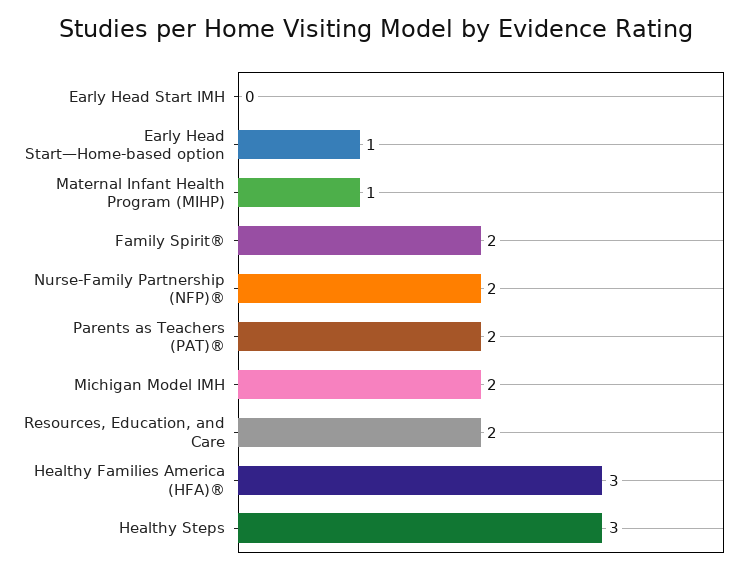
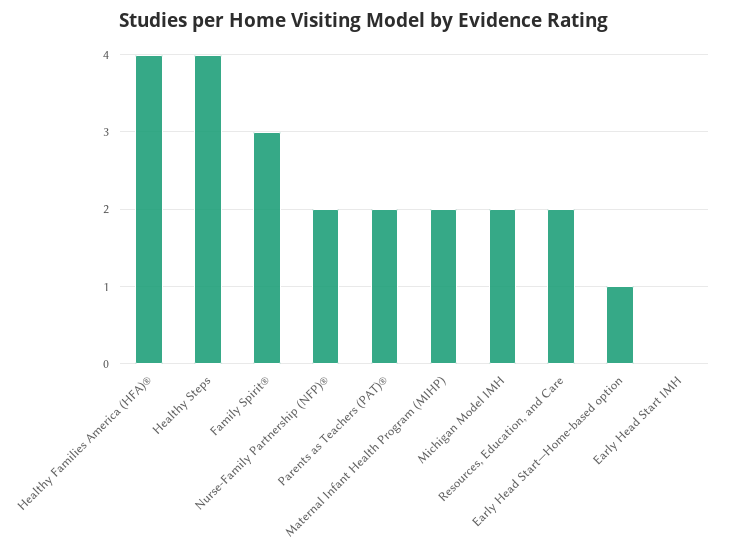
Maternal Infant Health Program (MIHP): 1 -> 2
Family Spirit®: 2 -> 3
Healthy Families America (HFA)®: 3 -> 4
Healthy Steps: 3 -> 4

